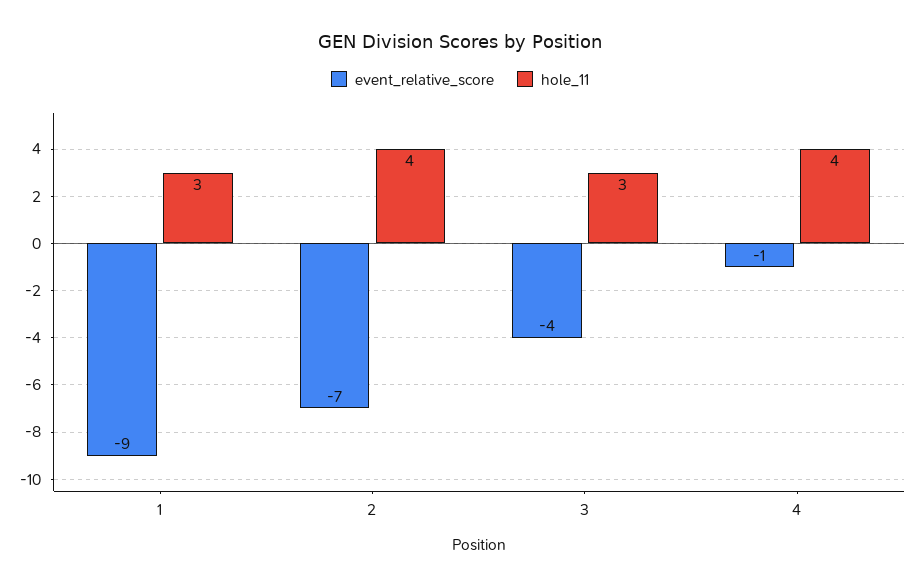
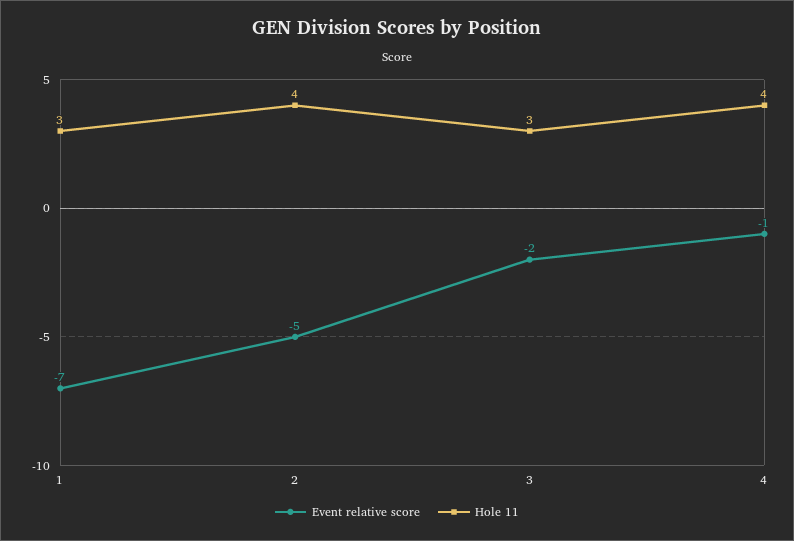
event_relative_score, 1: -9 -> -7
event_relative_score, 2: -7 -> -5
event_relative_score, 3: -4 -> -2

